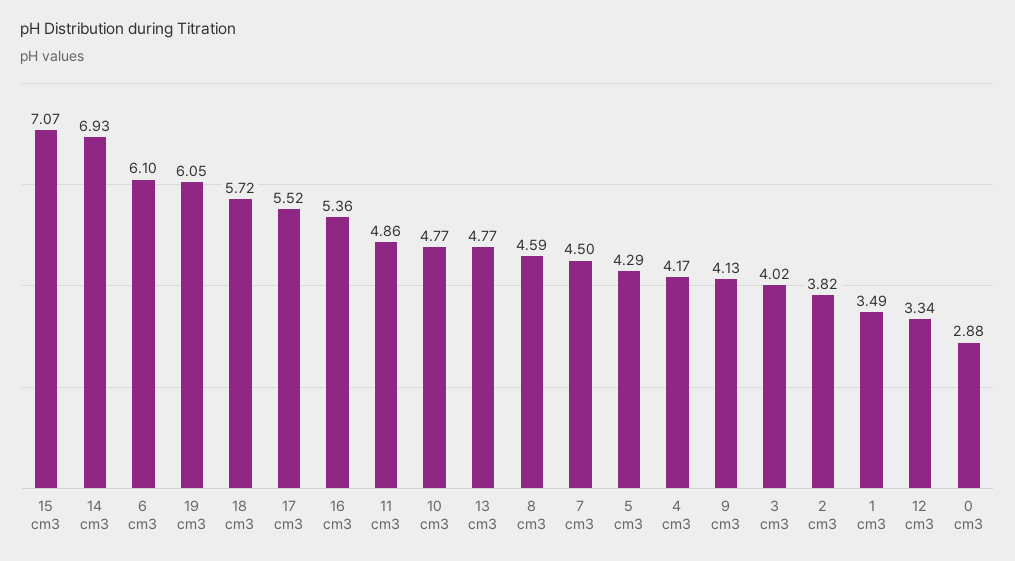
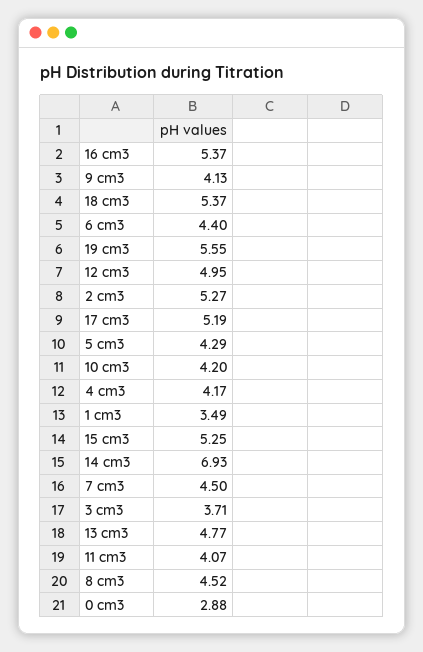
15 cm3: 7.07 -> 5.25
6 cm3: 6.1 -> 4.4
19 cm3: 6.05 -> 5.55
18 cm3: 5.72 -> 5.37
17 cm3: 5.52 -> 5.19
16 cm3: 5.36 -> 5.37
11 cm3: 4.86 -> 4.07
10 cm3: 4.77 -> 4.2
8 cm3: 4.59 -> 4.52
3 cm3: 4.02 -> 3.71
2 cm3: 3.82 -> 5.27
12 cm3: 3.34 -> 4.95

